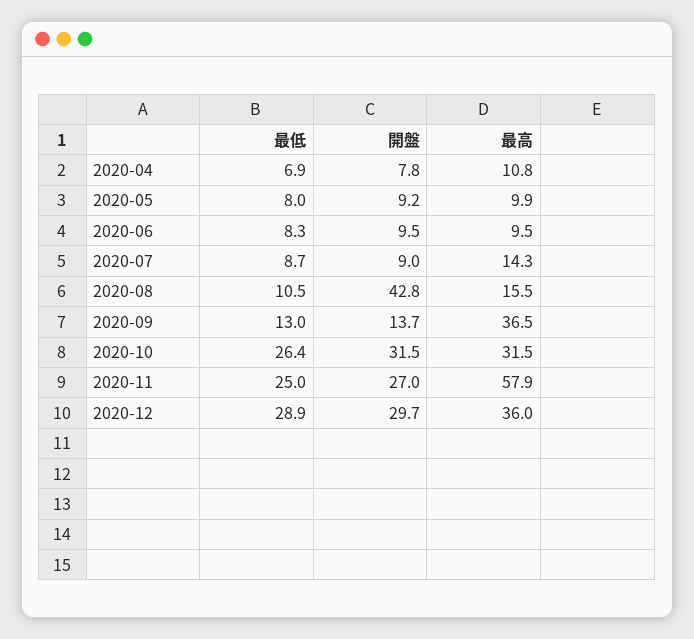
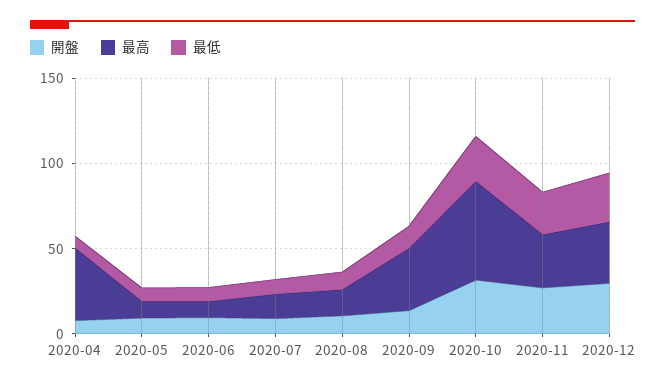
最高, 2020-04: 10.8 -> 40
開盤, 2020-08: 42.8 -> 10
最高, 2020-10: 31.5 -> 60
最高, 2020-11: 57.9 -> 30

